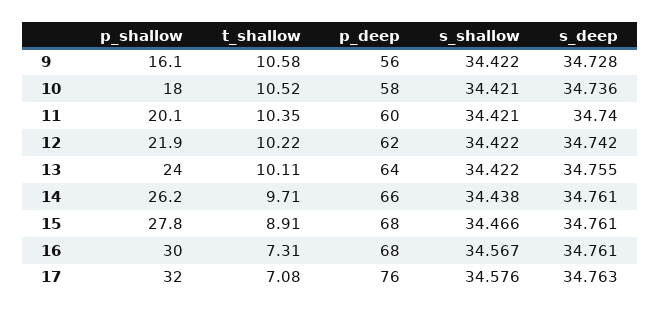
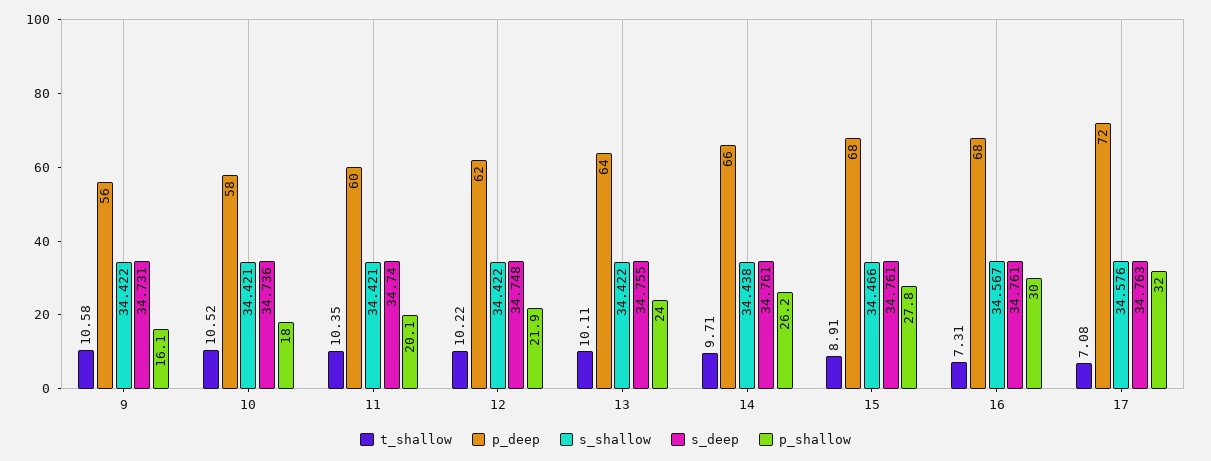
s_deep, 9: 34.728 -> 34.731
s_deep, 12: 34.742 -> 34.748
p_deep, 17: 76 -> 72

